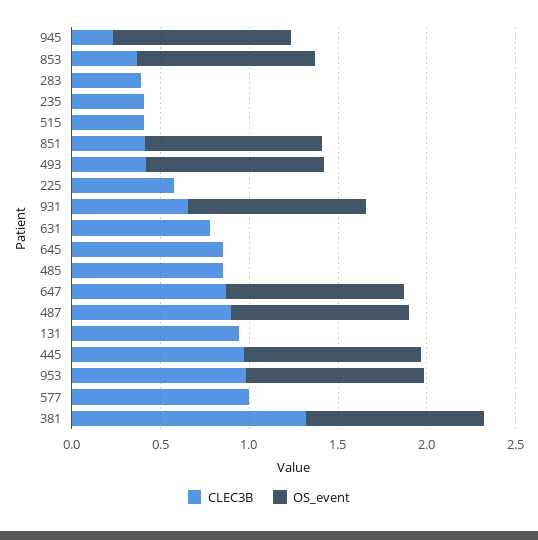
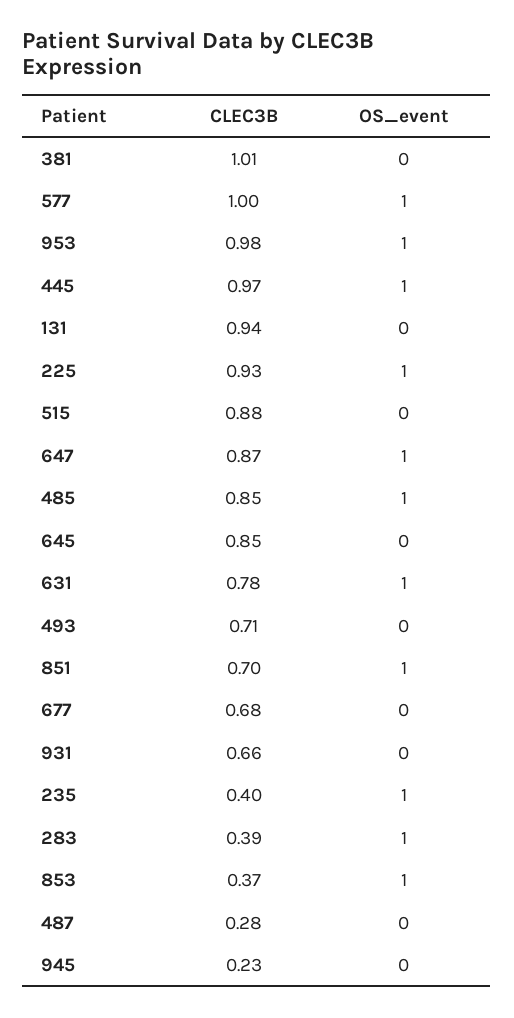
OS_event, 945: 1 -> 0
OS_event, 283: 0 -> 1
OS_event, 235: 0 -> 1
CLEC3B, 515: 0.4 -> 0.88
CLEC3B, 851: 0.4 -> 0.7
CLEC3B, 493: 0.4 -> 0.71
OS_event, 493: 1 -> 0
CLEC3B, 225: 0.6 -> 0.93
OS_event, 225: 0 -> 1
OS_event, 931: 1 -> 0
OS_event, 631: 0 -> 1
OS_event, 485: 0 -> 1
CLEC3B, 487: 0.9 -> 0.28
OS_event, 487: 1 -> 0
OS_event, 577: 0 -> 1
CLEC3B, 381: 1.3 -> 1.01
OS_event, 381: 1 -> 0
CLEC3B, 677: none -> 0.68
OS_event, 677: none -> 0

